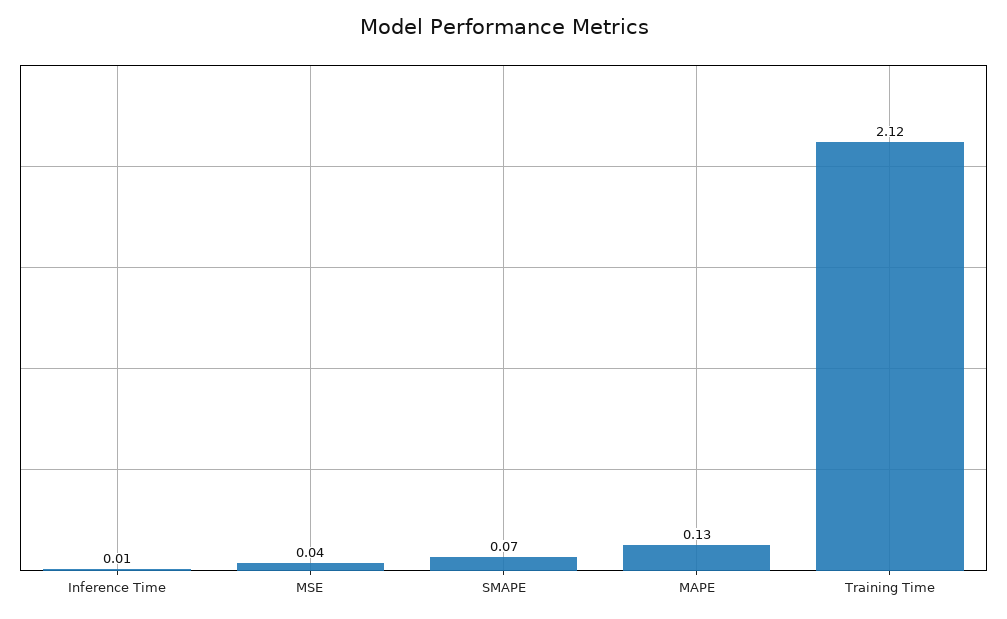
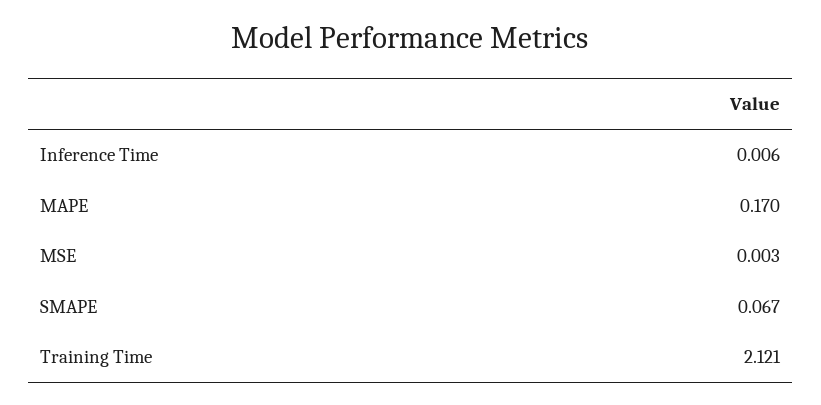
MSE: 0.04 -> 0.003
MAPE: 0.13 -> 0.17

